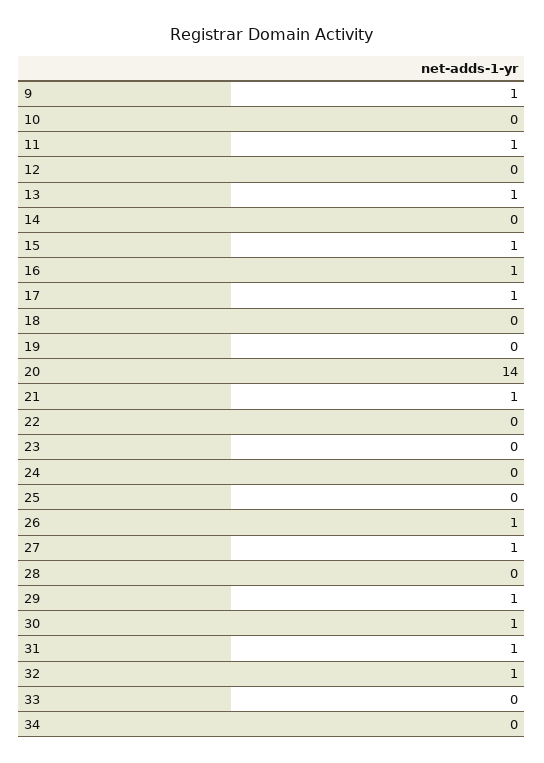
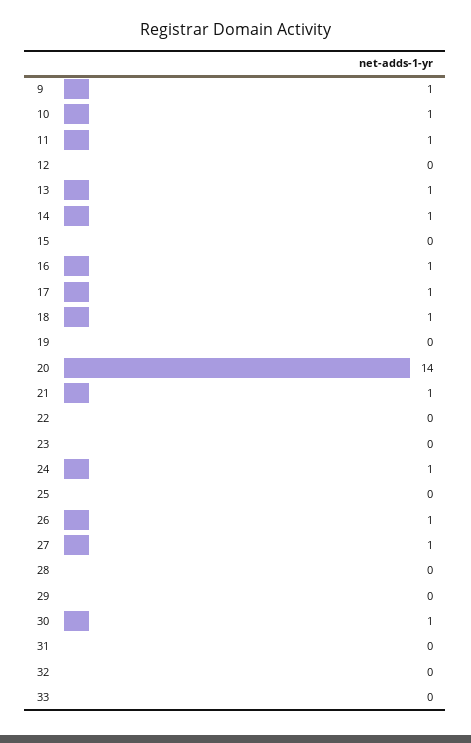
10: 0 -> 1
14: 0 -> 1
15: 1 -> 0
18: 0 -> 1
24: 0 -> 1
29: 1 -> 0
31: 1 -> 0
32: 1 -> 0
34: 0 -> none

